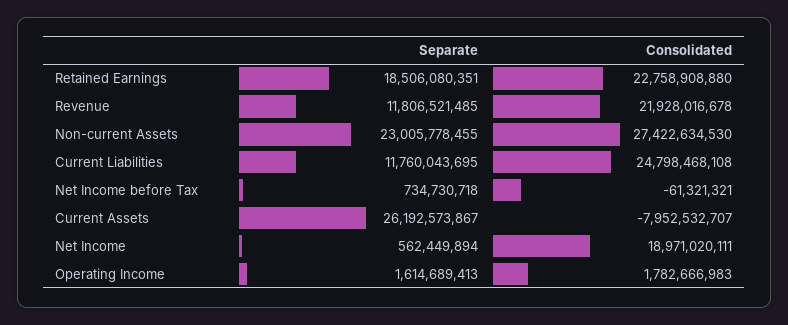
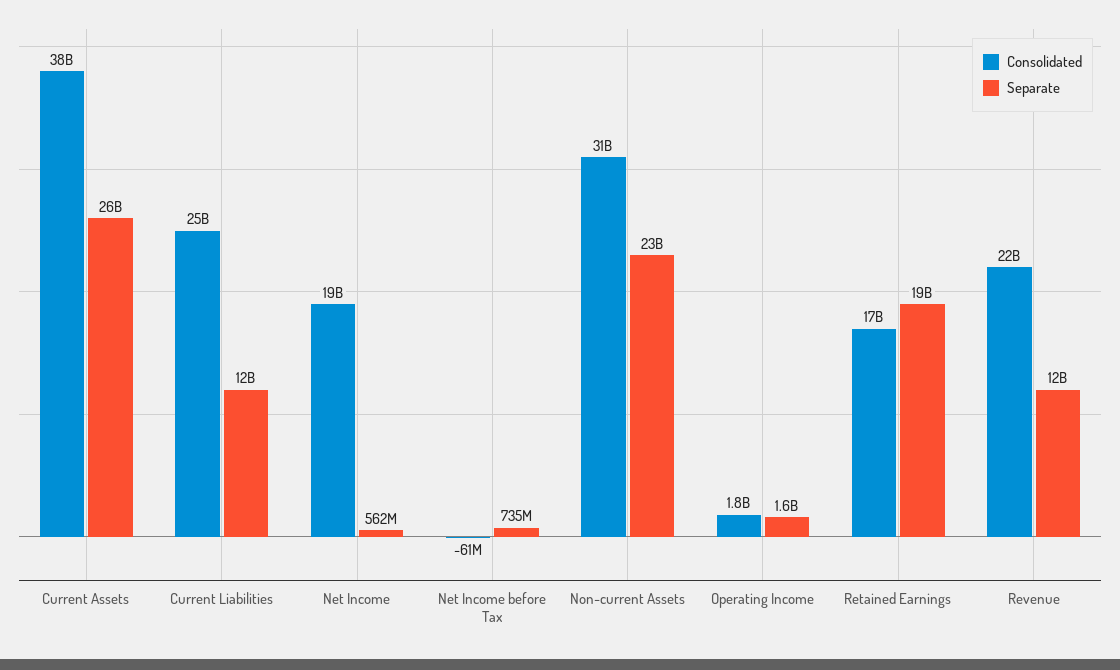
Consolidated, Retained Earnings: 22758908880 -> 17000000000
Consolidated, Non-current Assets: 27422634530 -> 31000000000
Consolidated, Current Assets: -7952532707 -> 38000000000

